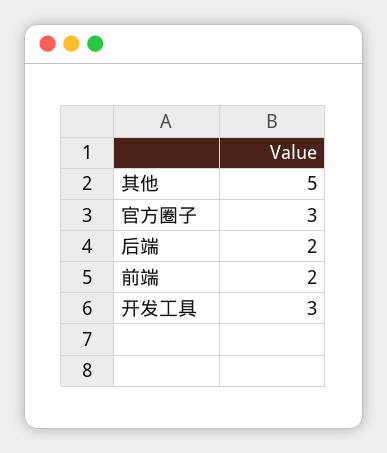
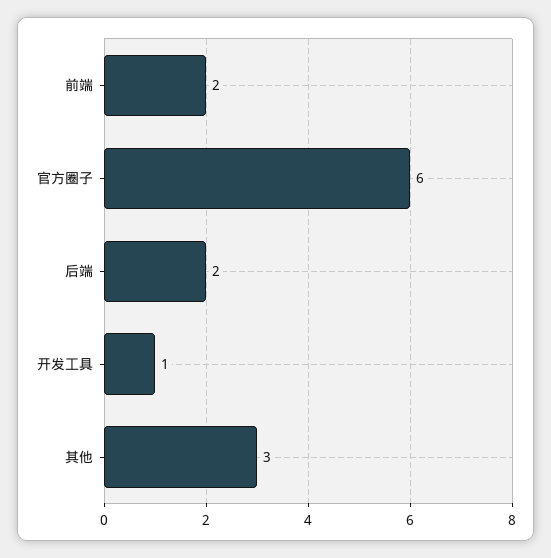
其他: 5 -> 3
官方圈子: 3 -> 6
开发工具: 3 -> 1

